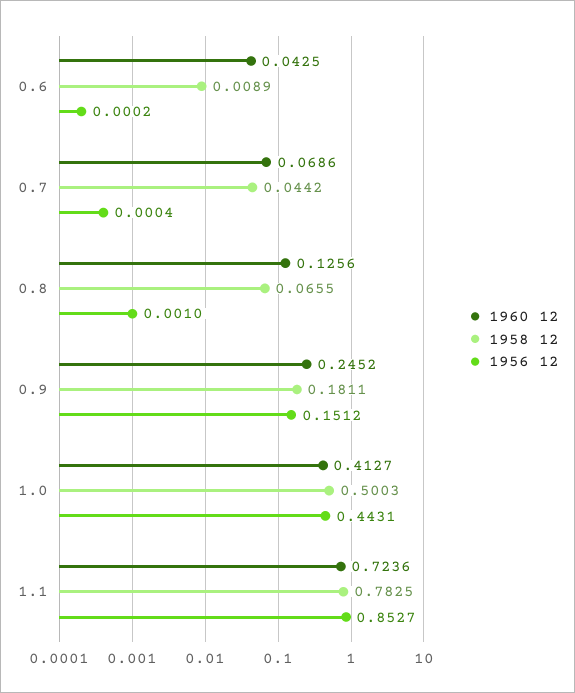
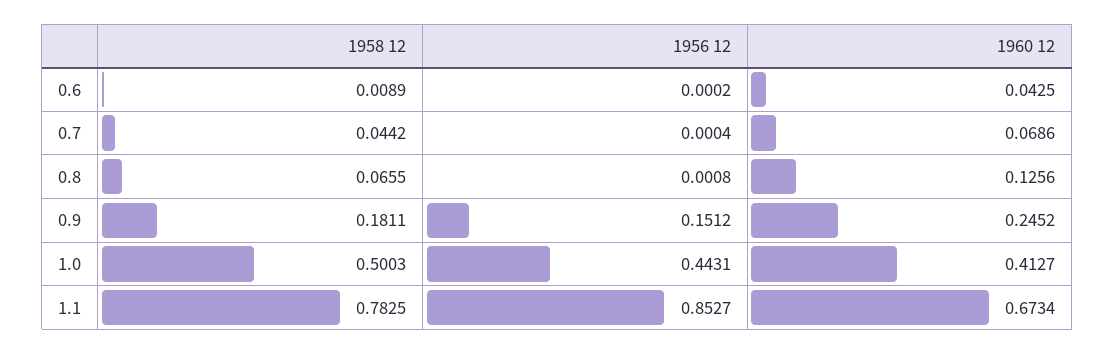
1956 12, 0.8: 0.001 -> 0.0008
1960 12, 1.1: 0.7236 -> 0.6734

